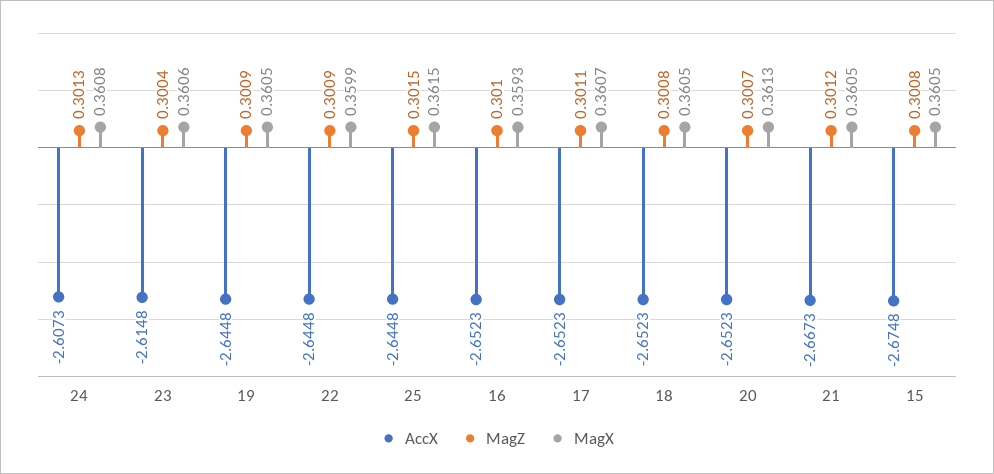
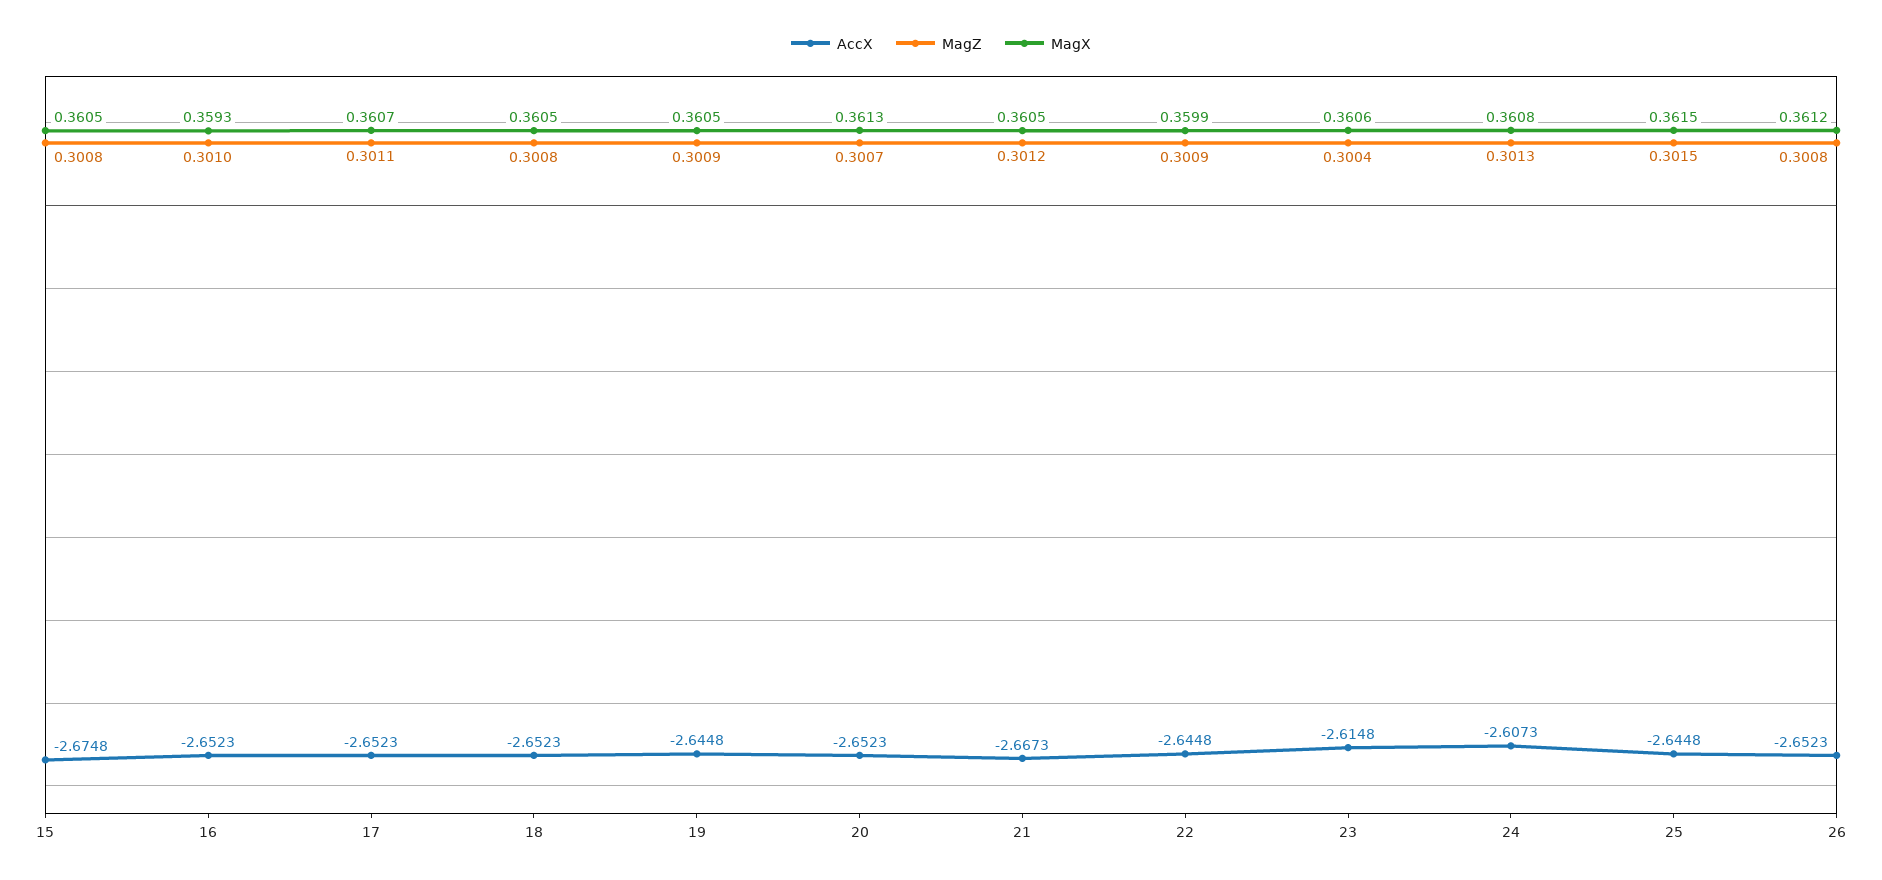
AccX, 26: none -> -2.6523
MagZ, 26: none -> 0.3008
MagX, 26: none -> 0.3612

